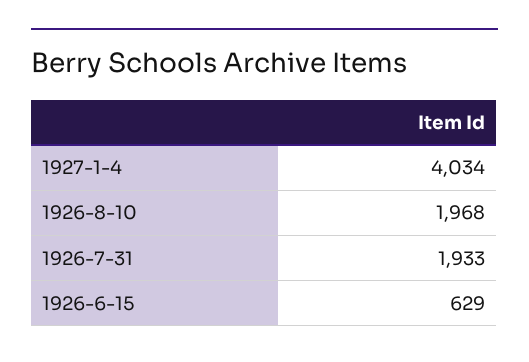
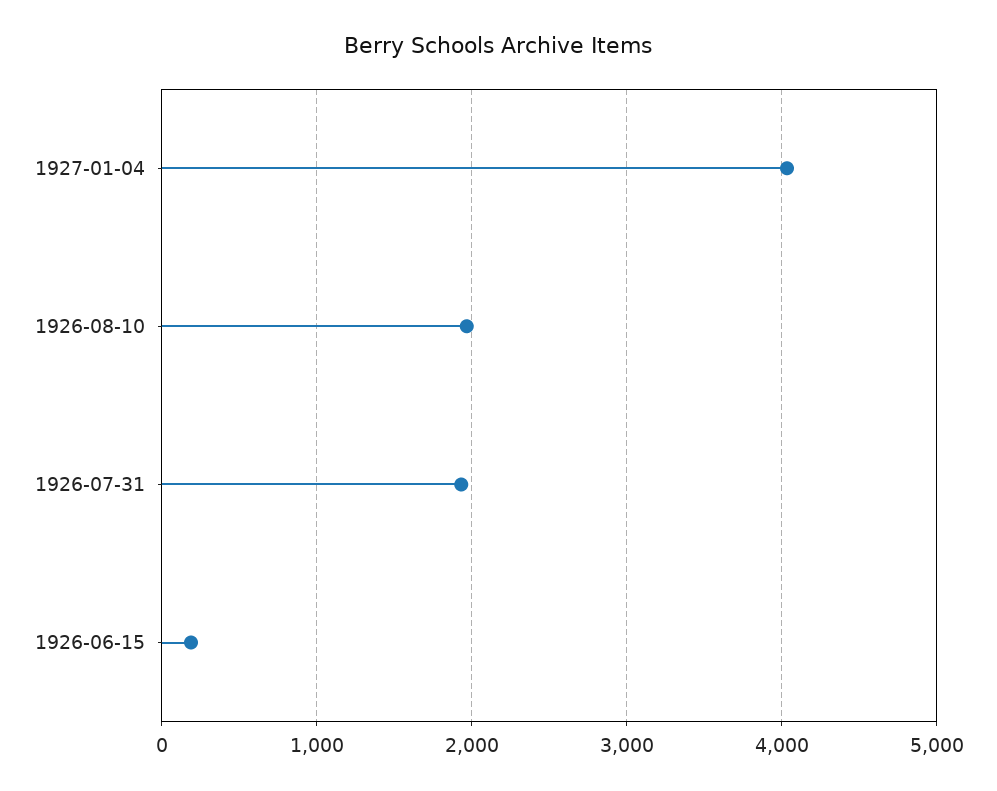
1926-6-15: 629 -> 200

